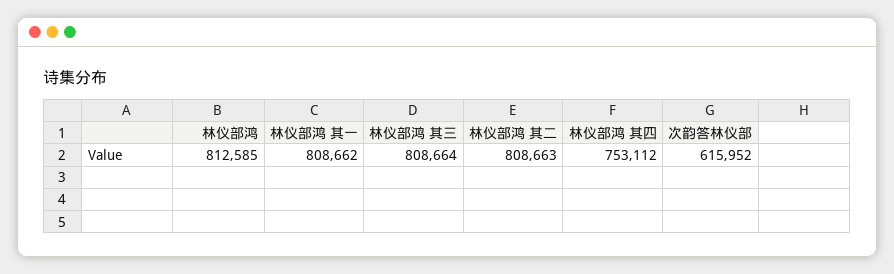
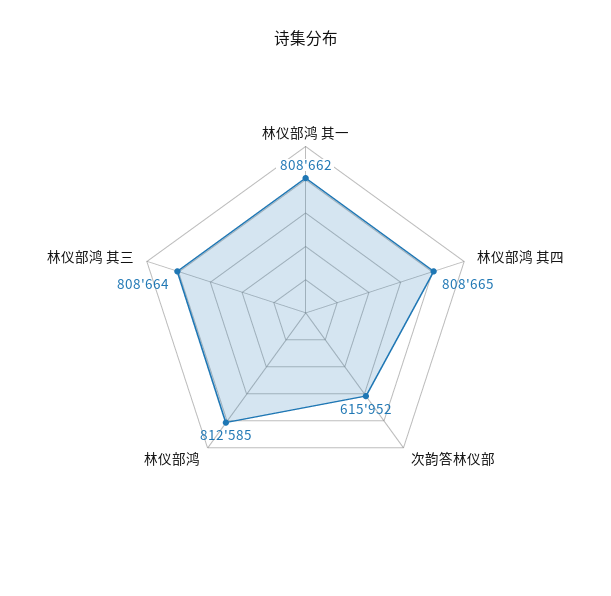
林仪部鸿 其二: 808663 -> none
林仪部鸿 其四: 753112 -> 808665

